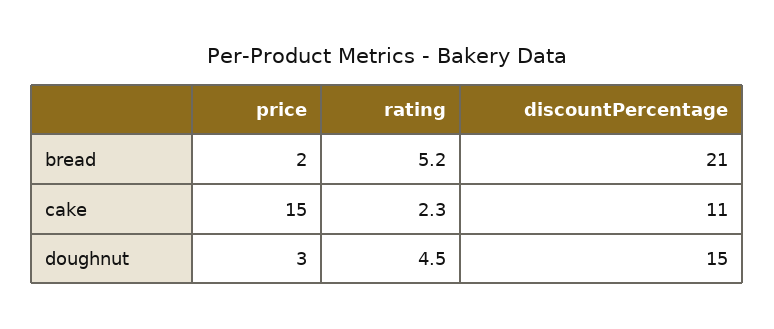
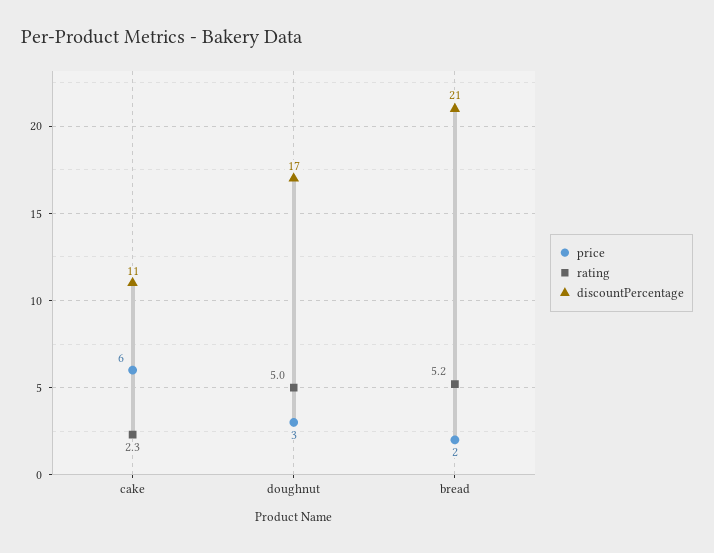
price, cake: 15 -> 6
rating, doughnut: 4.5 -> 5
discountPercentage, doughnut: 15 -> 17

